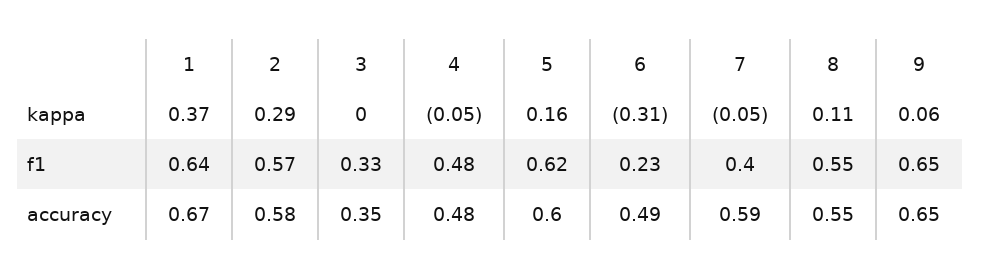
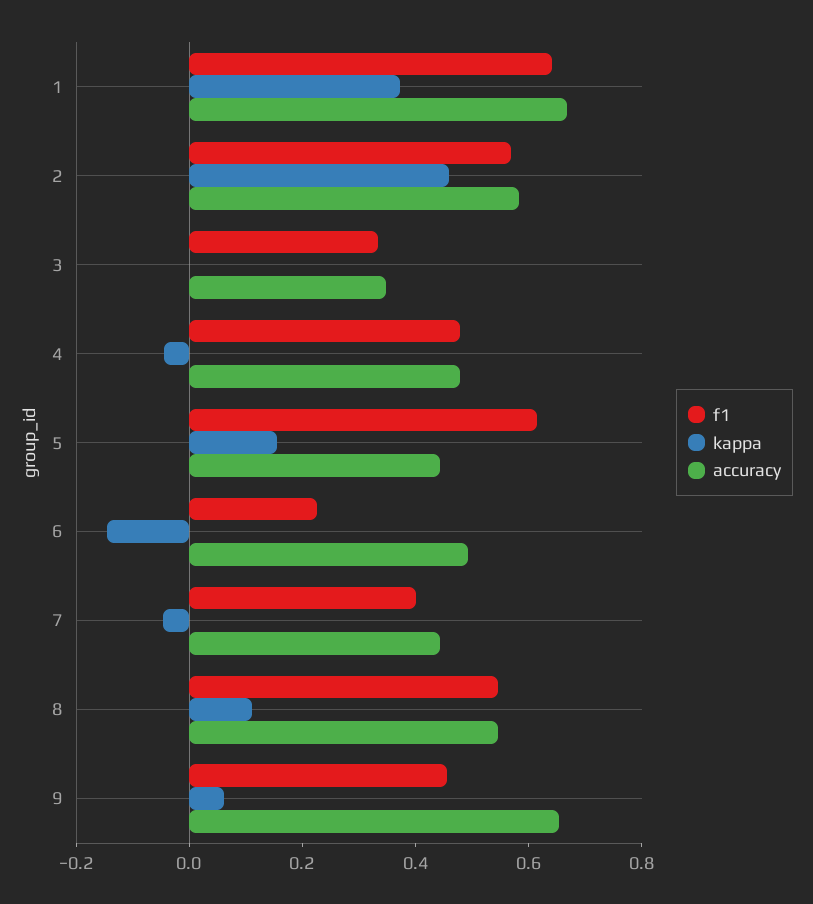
kappa, 2: 0.29 -> 0.45
kappa, 6: -0.31 -> -0.15
f1, 9: 0.65 -> 0.45
accuracy, 5: 0.6 -> 0.45
accuracy, 7: 0.59 -> 0.45

